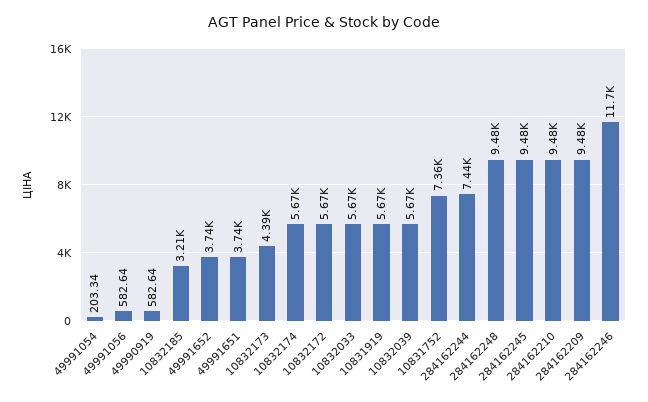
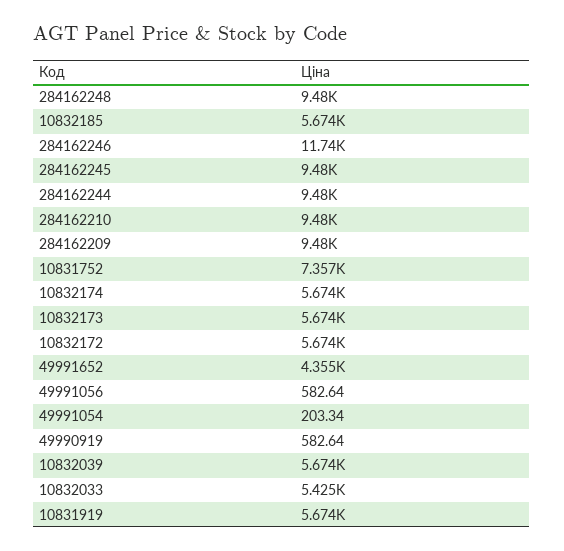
10832185: 3210 -> 5674
49991652: 3740 -> 4355
49991651: 3740 -> none
10832173: 4390 -> 5674
10832033: 5670 -> 5425
284162244: 7440 -> 9480

